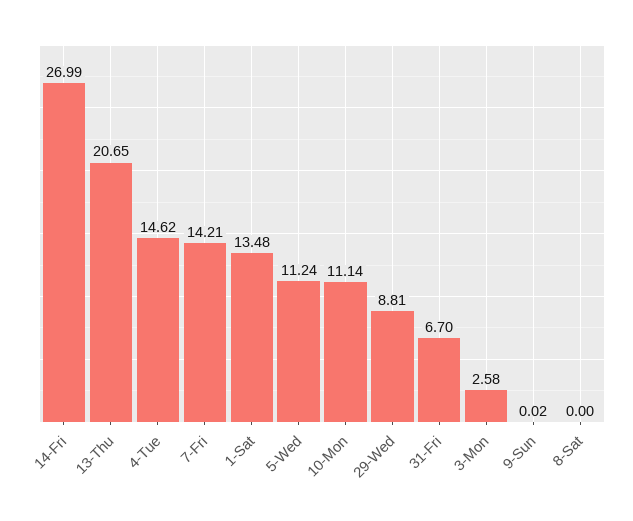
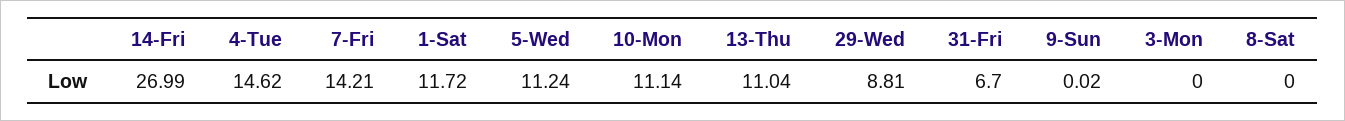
13-Thu: 20.65 -> 11.04
1-Sat: 13.48 -> 11.72
3-Mon: 2.58 -> 0

